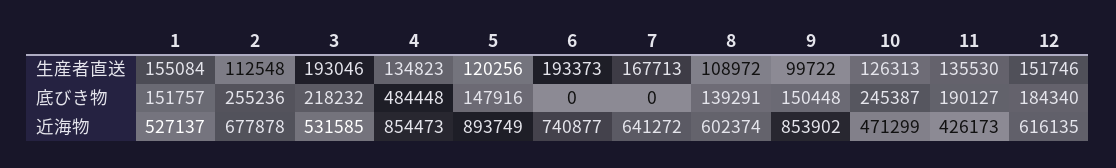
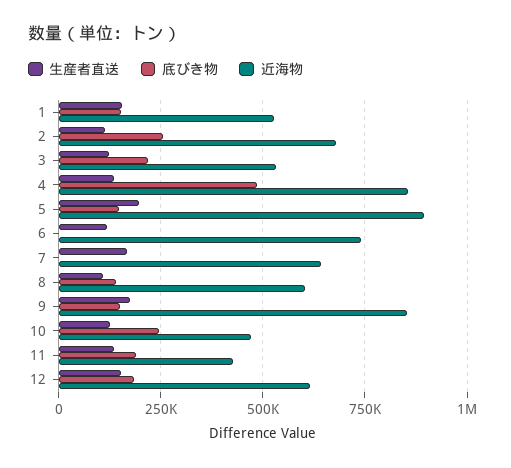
生産者直送, 3: 193046 -> 125000
生産者直送, 5: 120256 -> 200000
生産者直送, 6: 193373 -> 125000
生産者直送, 9: 99722 -> 175000

